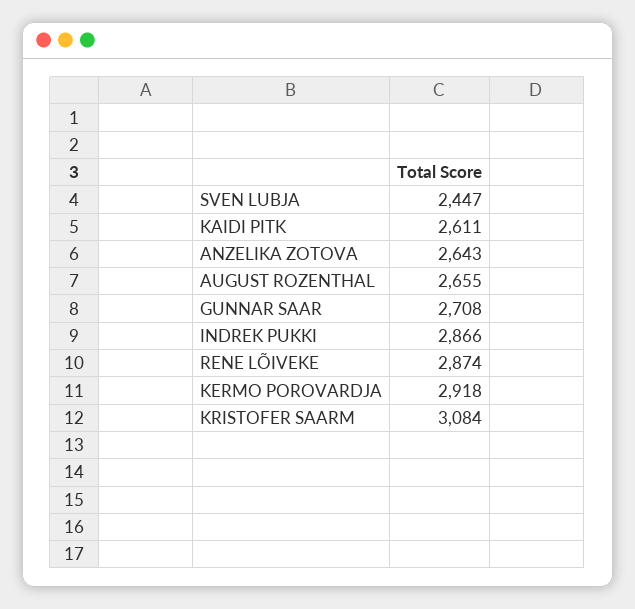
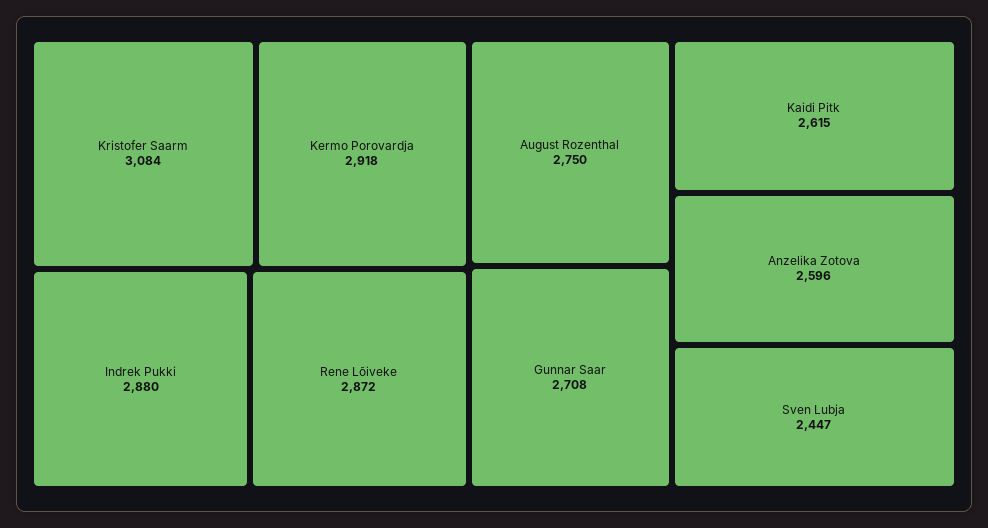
KAIDI PITK: 2611 -> 2615
ANZELIKA ZOTOVA: 2643 -> 2596
AUGUST ROZENTHAL: 2655 -> 2750
INDREK PUKKI: 2866 -> 2880
RENE LÕIVEKE: 2874 -> 2872

